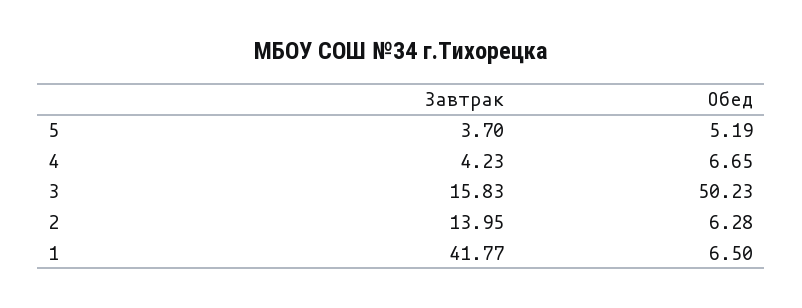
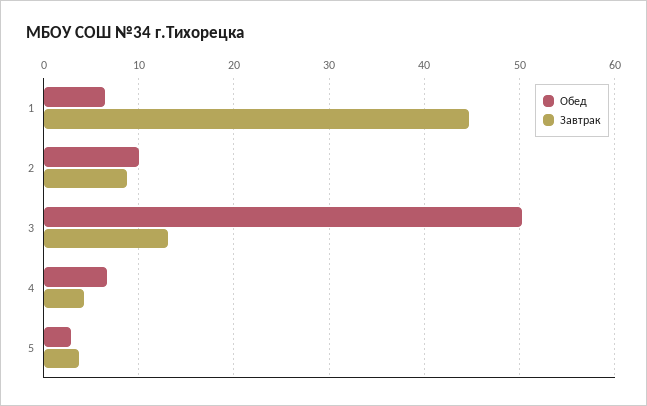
Обед, 5: 5.19 -> 3
Завтрак, 3: 15.83 -> 13
Завтрак, 2: 13.95 -> 9
Обед, 2: 6.28 -> 10
Завтрак, 1: 41.77 -> 45

